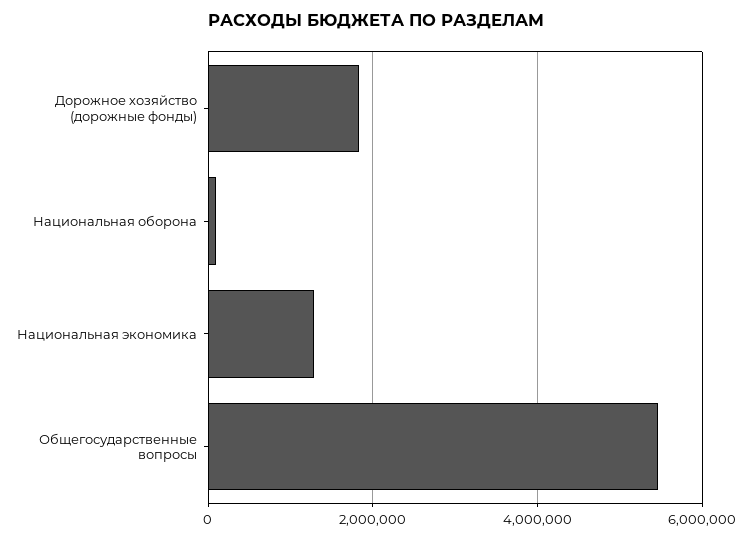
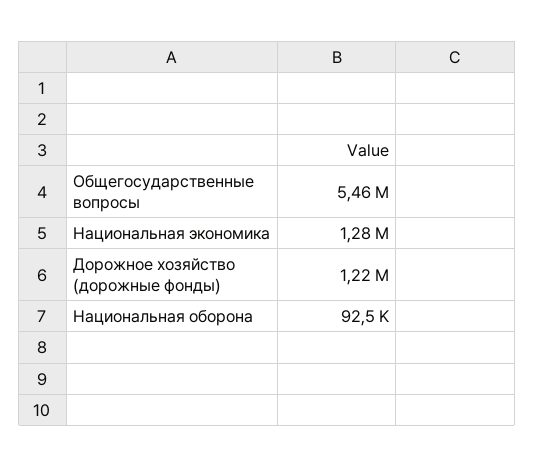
Дорожное хозяйство (дорожные фонды): 1800000 -> 1220000

